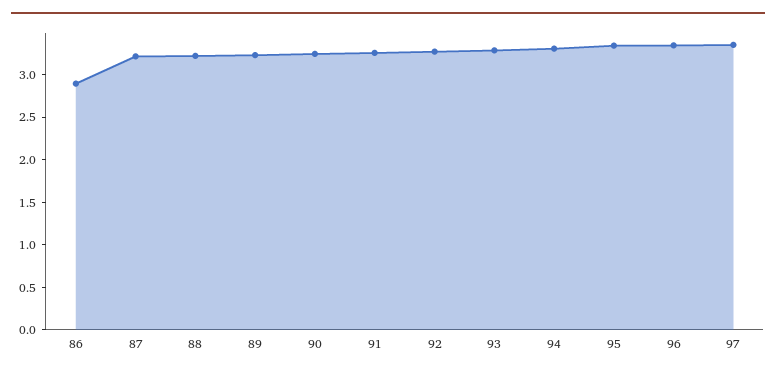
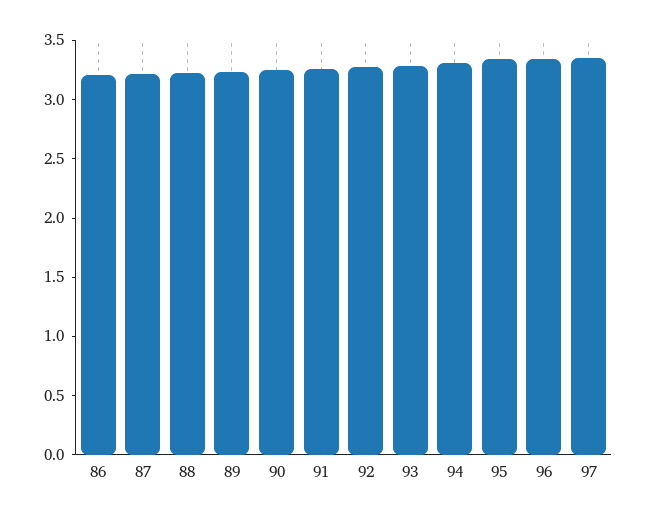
86: 2.9 -> 3.2

